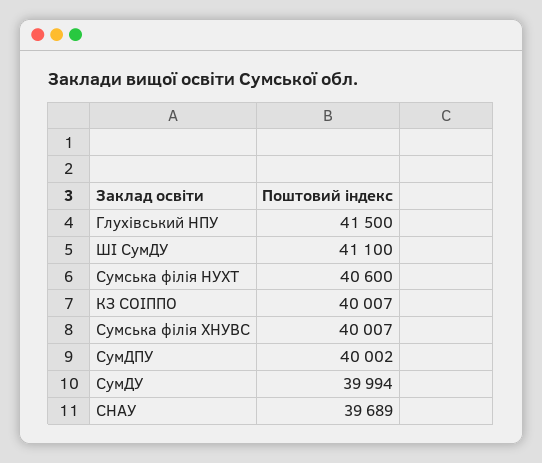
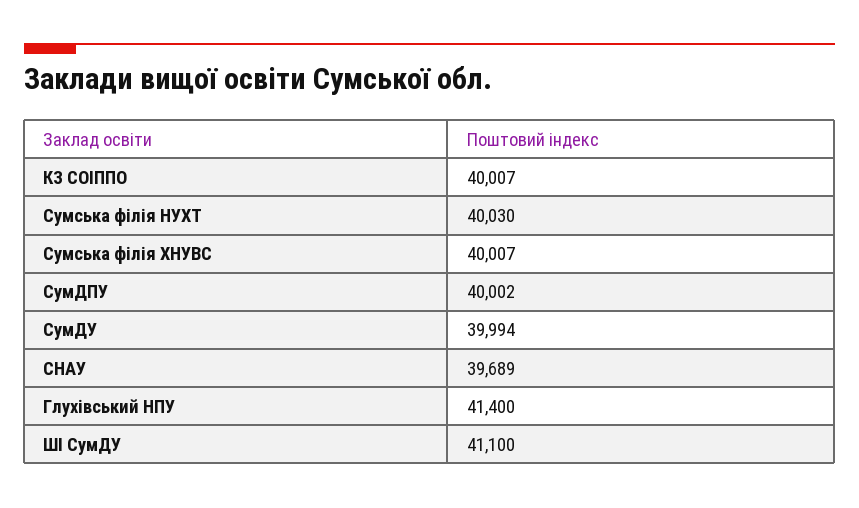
Глухівський НПУ: 41500 -> 41400
Сумська філія НУХТ: 40600 -> 40030

